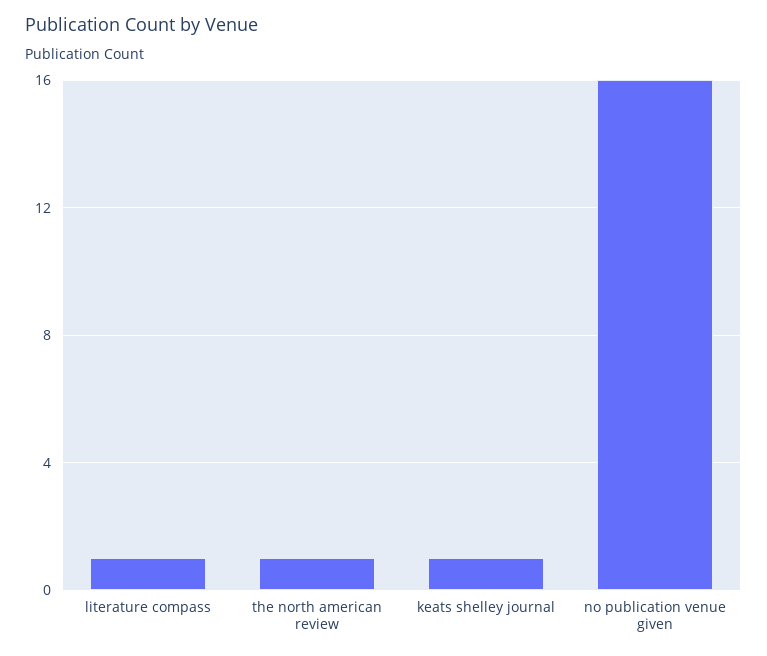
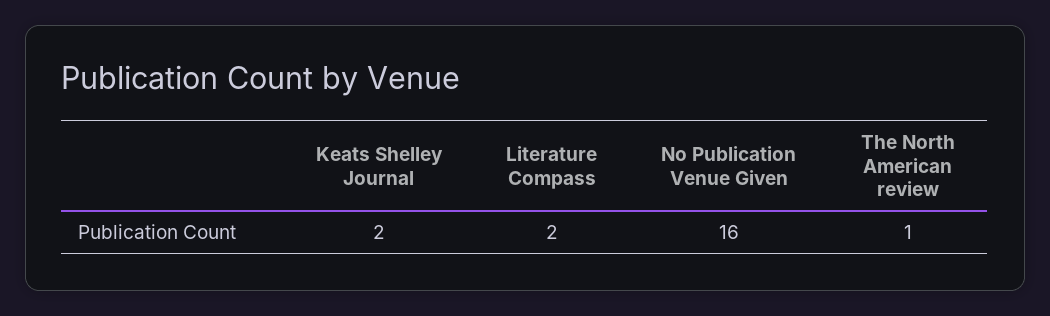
literature compass: 1 -> 2
keats shelley journal: 1 -> 2

